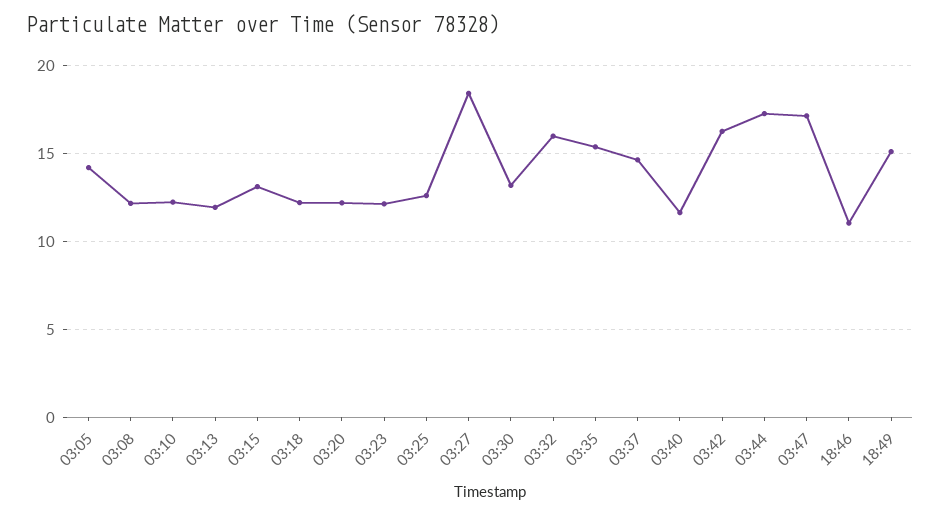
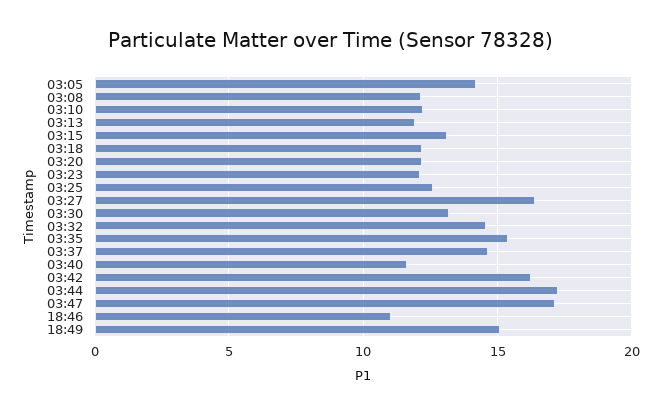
03:27: 18.5 -> 16.5
03:32: 16 -> 14.5

